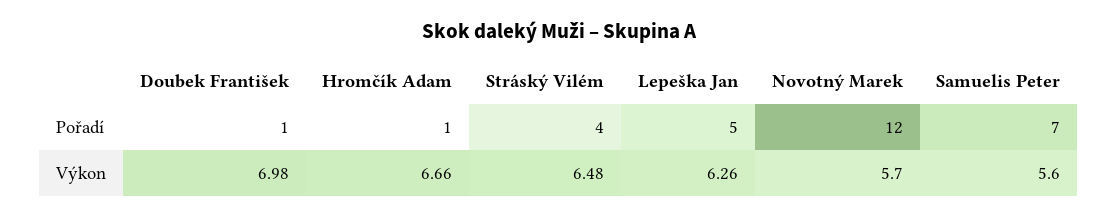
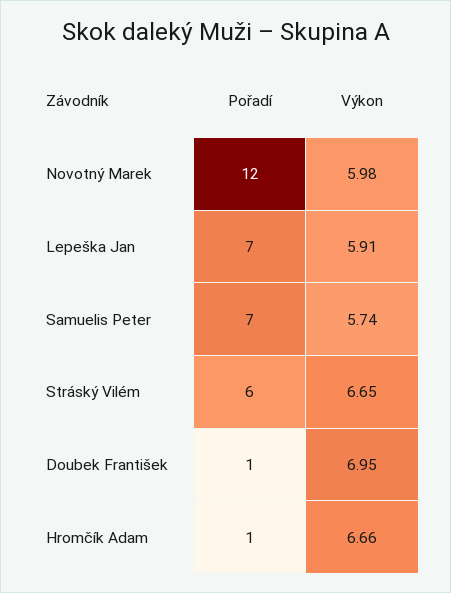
Stráský Vilém, Pořadí: 4 -> 6
Lepeška Jan, Pořadí: 5 -> 7
Doubek František, Výkon: 6.98 -> 6.95
Stráský Vilém, Výkon: 6.48 -> 6.65
Lepeška Jan, Výkon: 6.26 -> 5.91
Novotný Marek, Výkon: 5.7 -> 5.98
Samuelis Peter, Výkon: 5.6 -> 5.74

